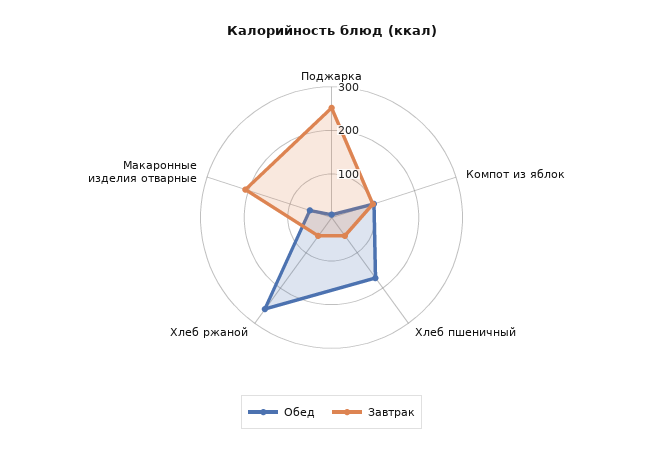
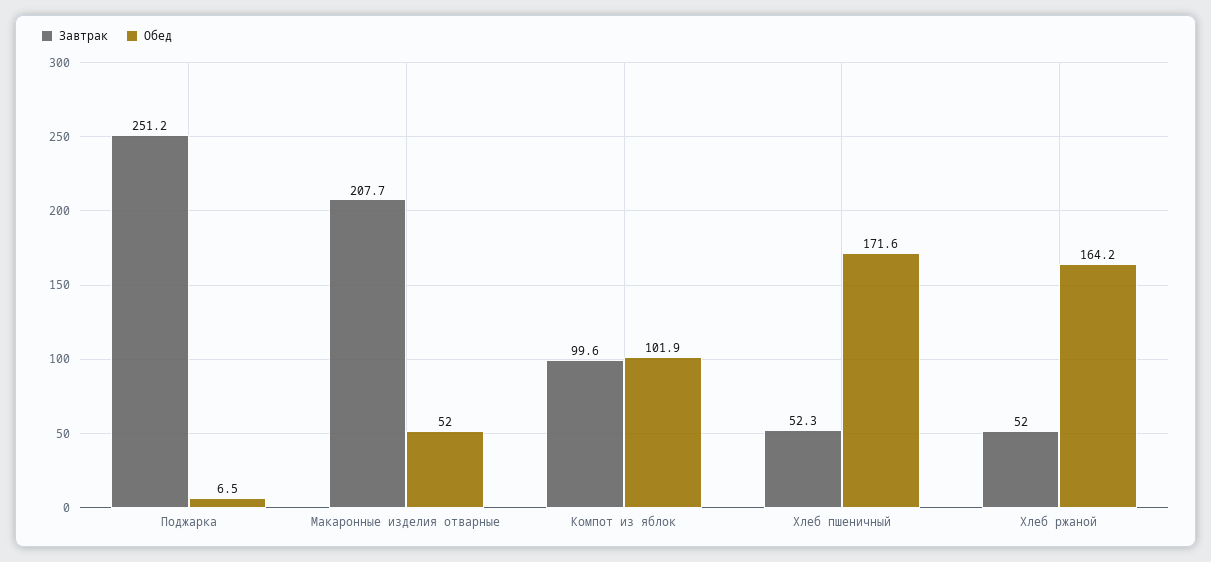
Обед, Хлеб ржаной: 260 -> 164.2

